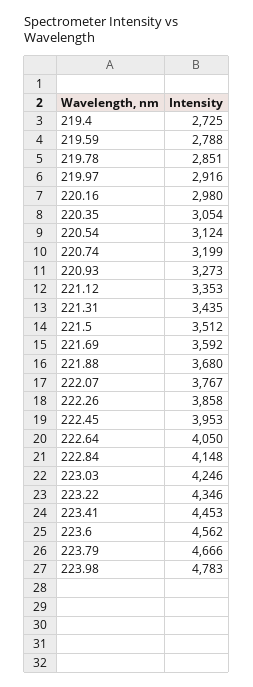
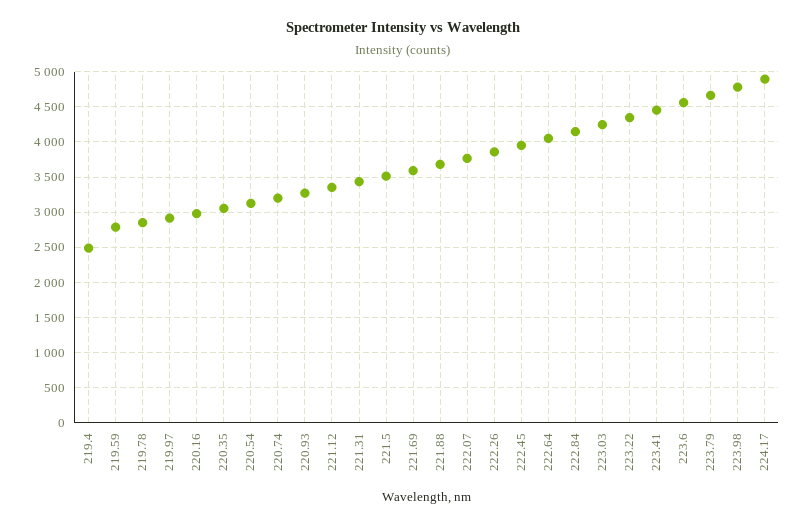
219.4: 2725 -> 2500
224.17: none -> 4900

